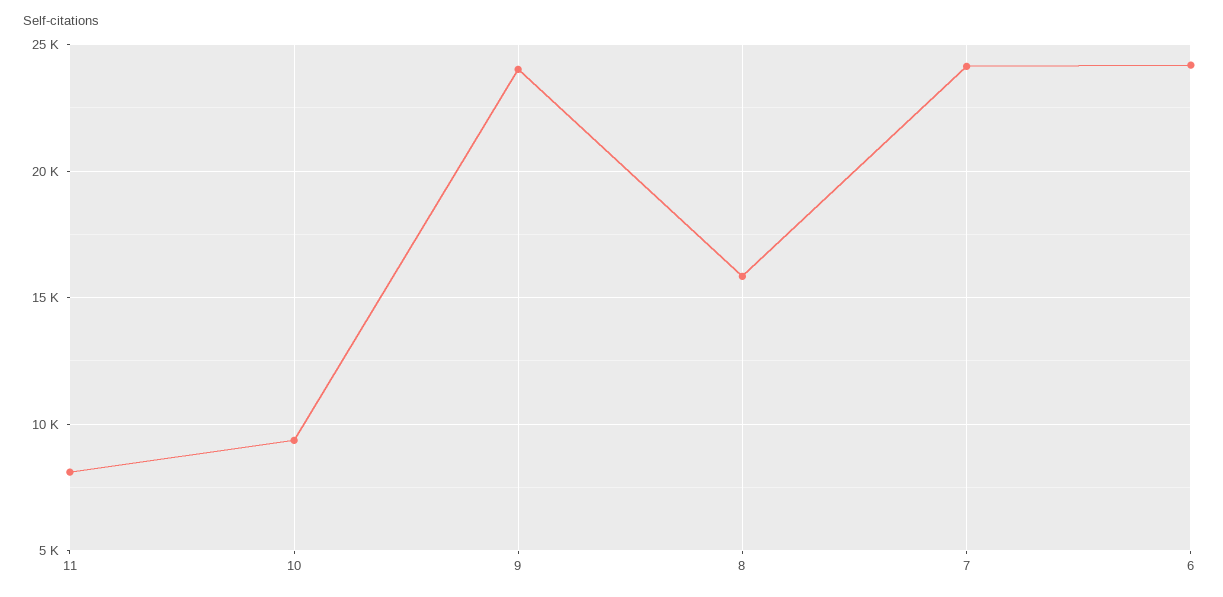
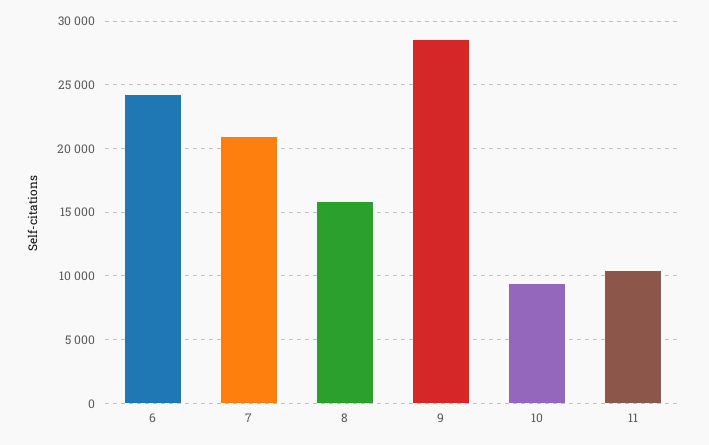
11: 8000 -> 10500
9: 24000 -> 28500
7: 24000 -> 21000

